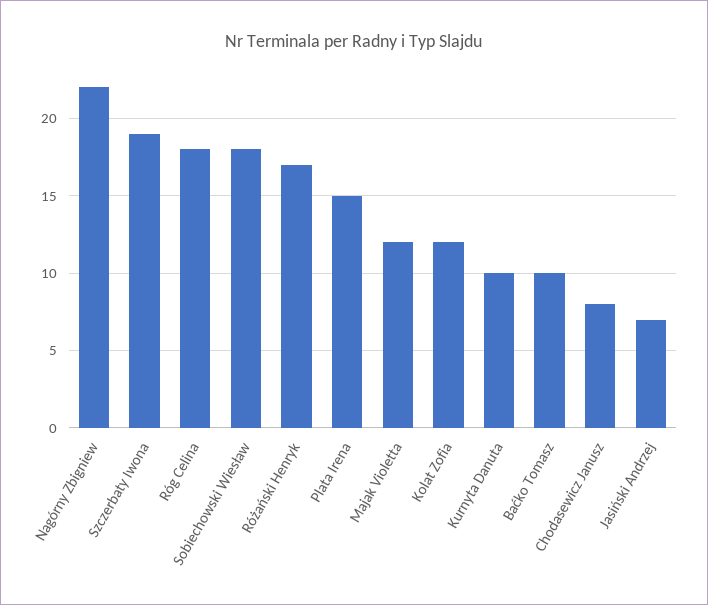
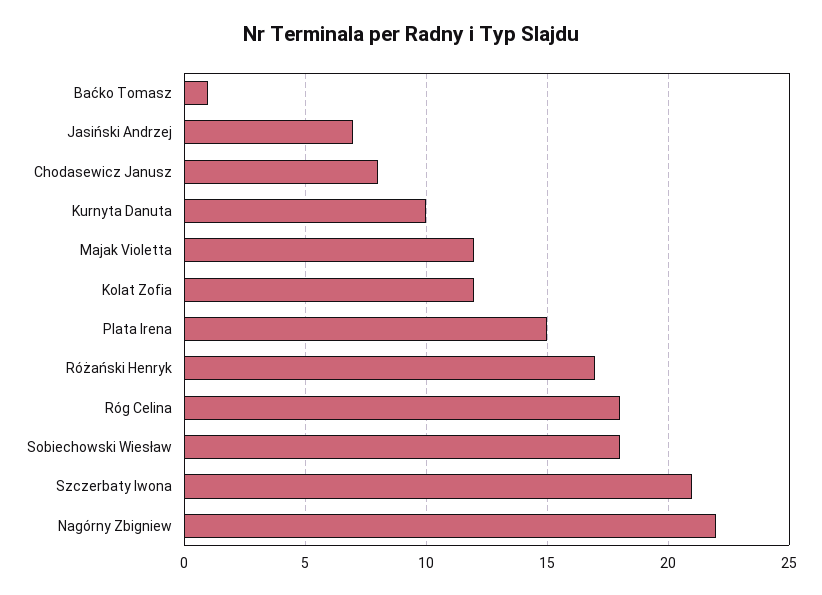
Szczerbaty Iwona: 19 -> 21
Baćko Tomasz: 10 -> 1

